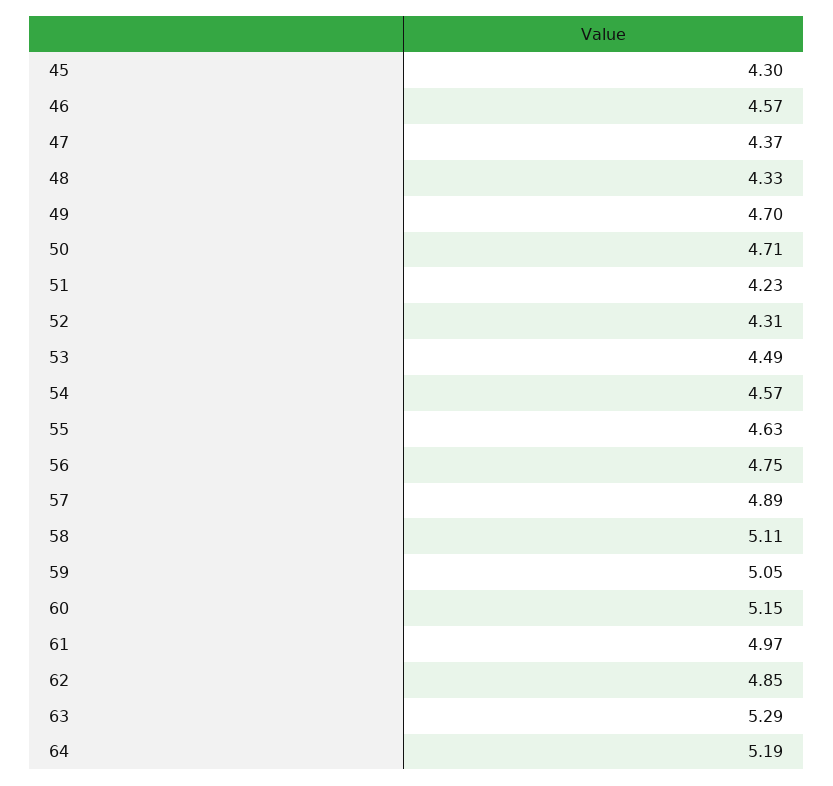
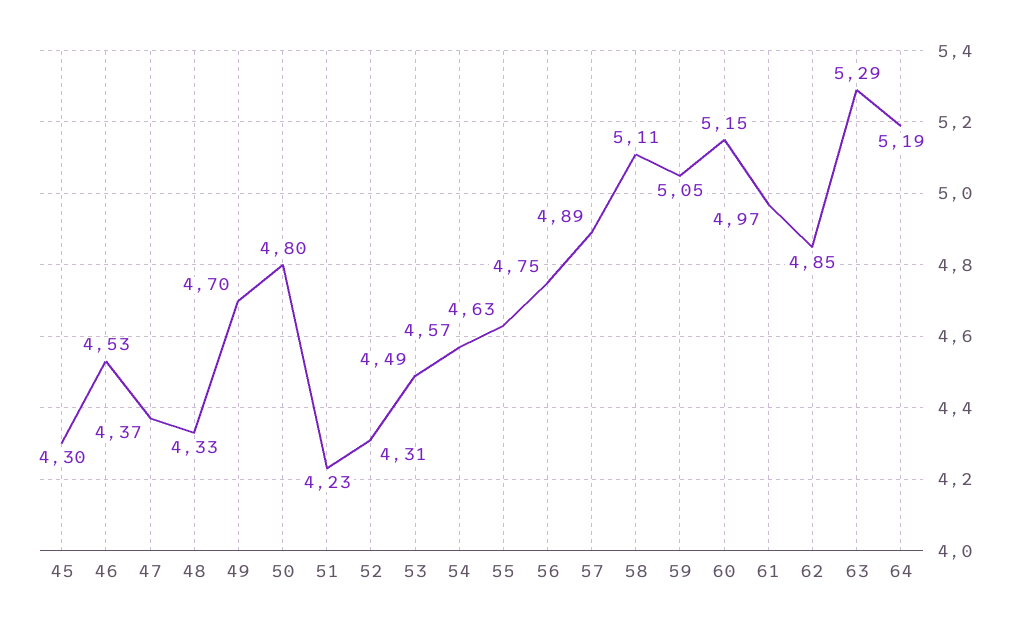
46: 4.57 -> 4.53
50: 4.71 -> 4.8

